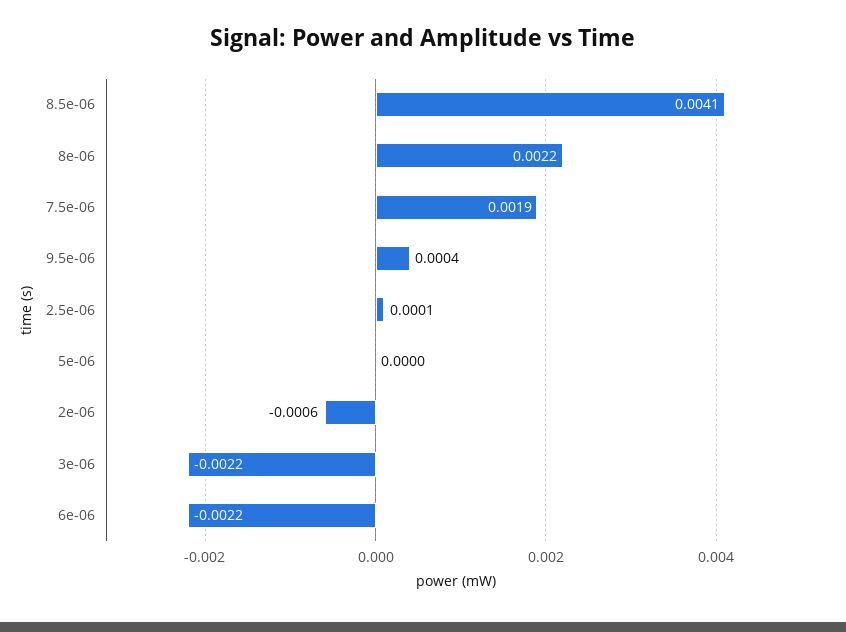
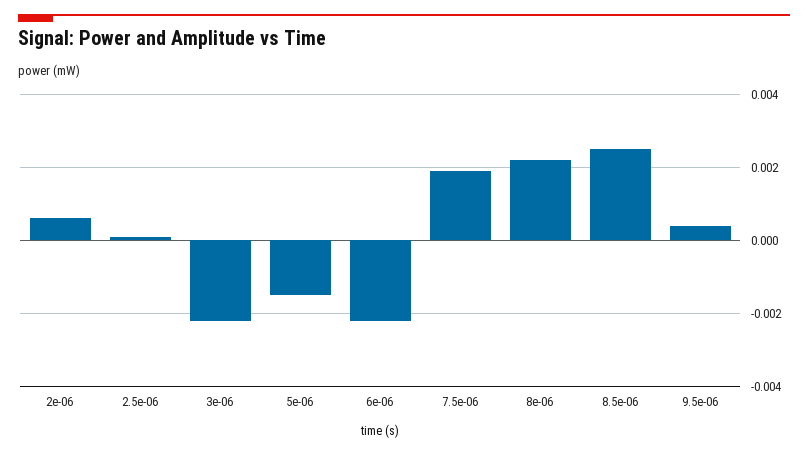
8.5e-06: 0.0041 -> 0.0025
5e-06: 0 -> -0.0015
2e-06: -0.0006 -> 0.0005

